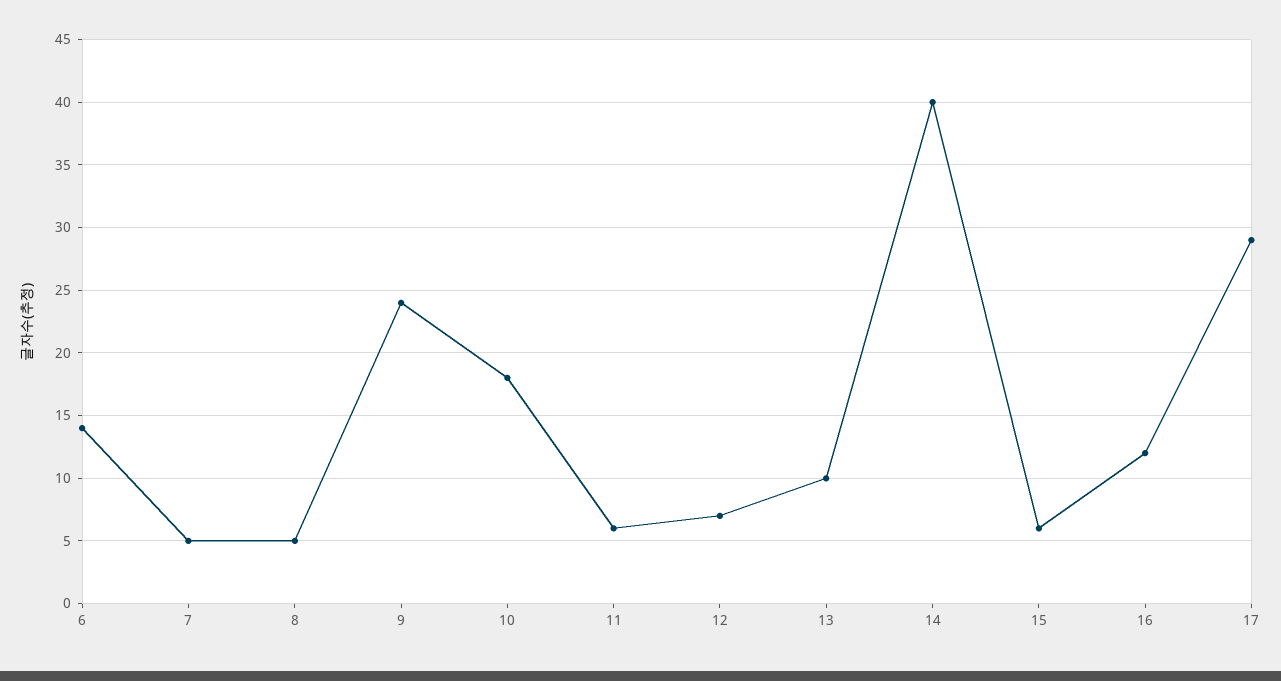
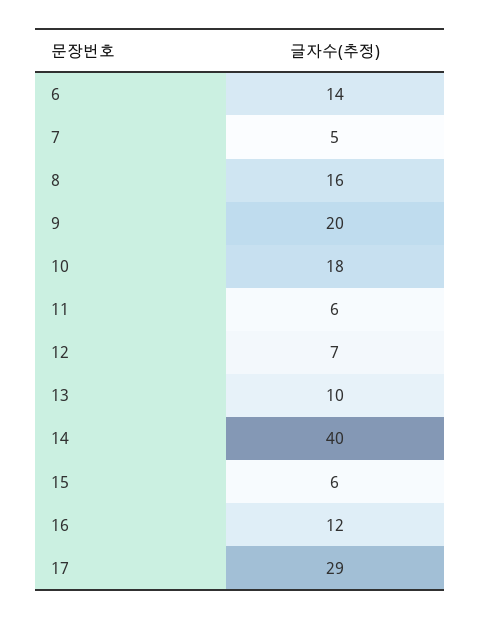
8: 5 -> 16
9: 24 -> 20

